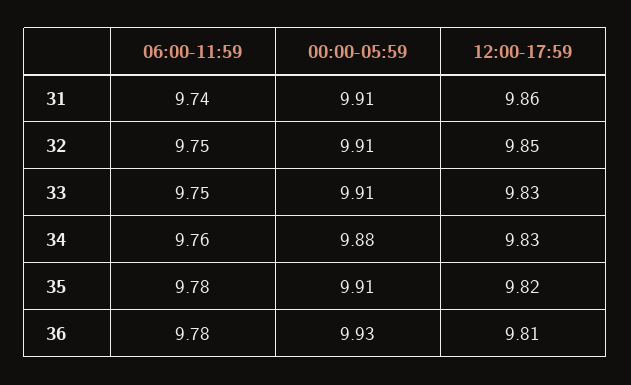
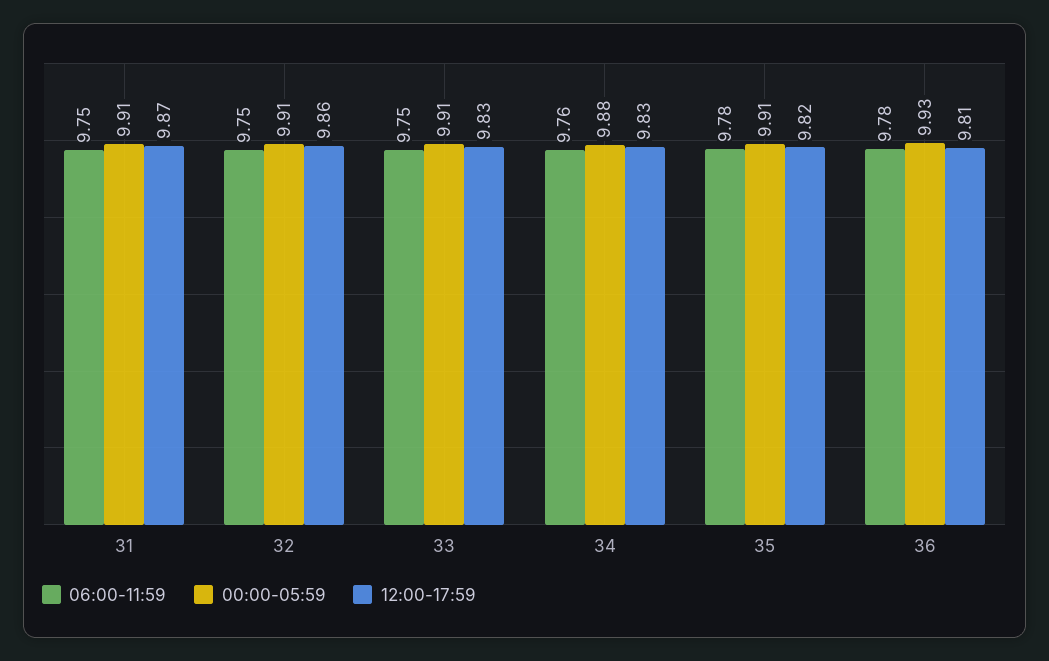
06:00-11:59, 31: 9.74 -> 9.75
12:00-17:59, 31: 9.86 -> 9.87
12:00-17:59, 32: 9.85 -> 9.86

